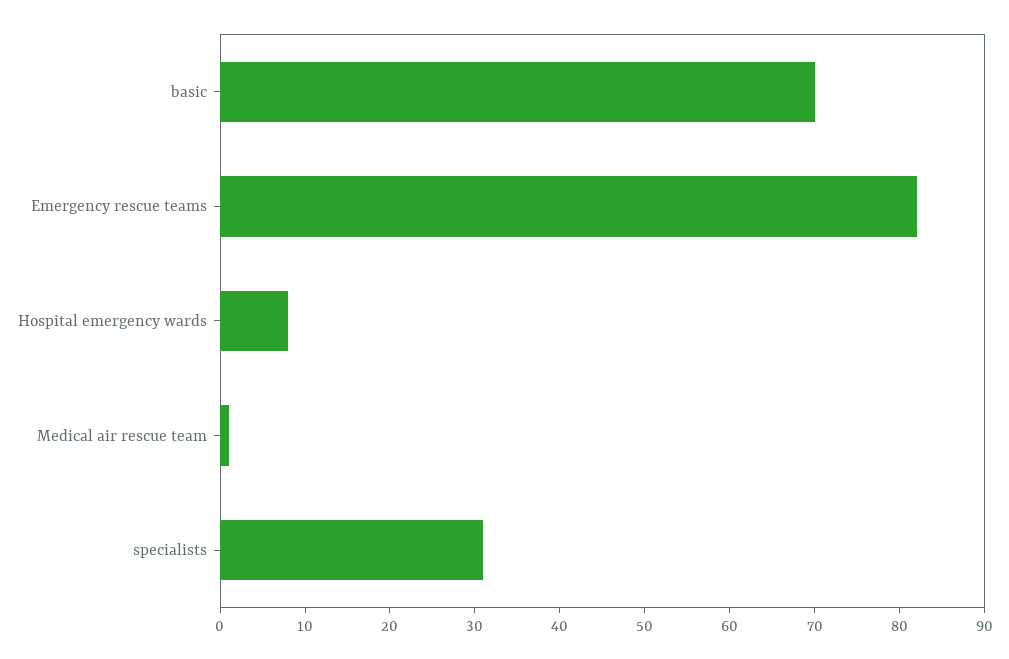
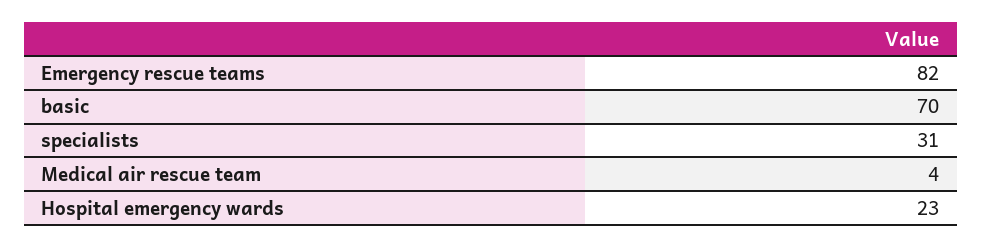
Hospital emergency wards: 8 -> 23
Medical air rescue team: 1 -> 4

